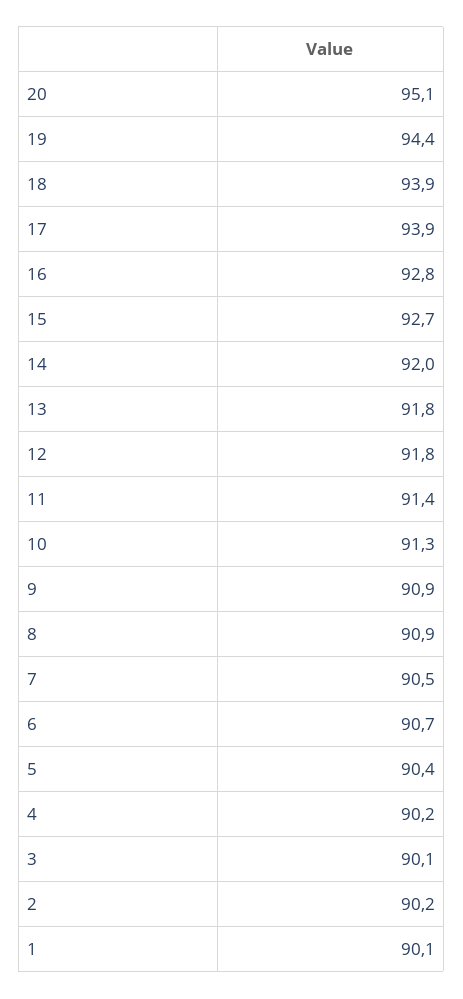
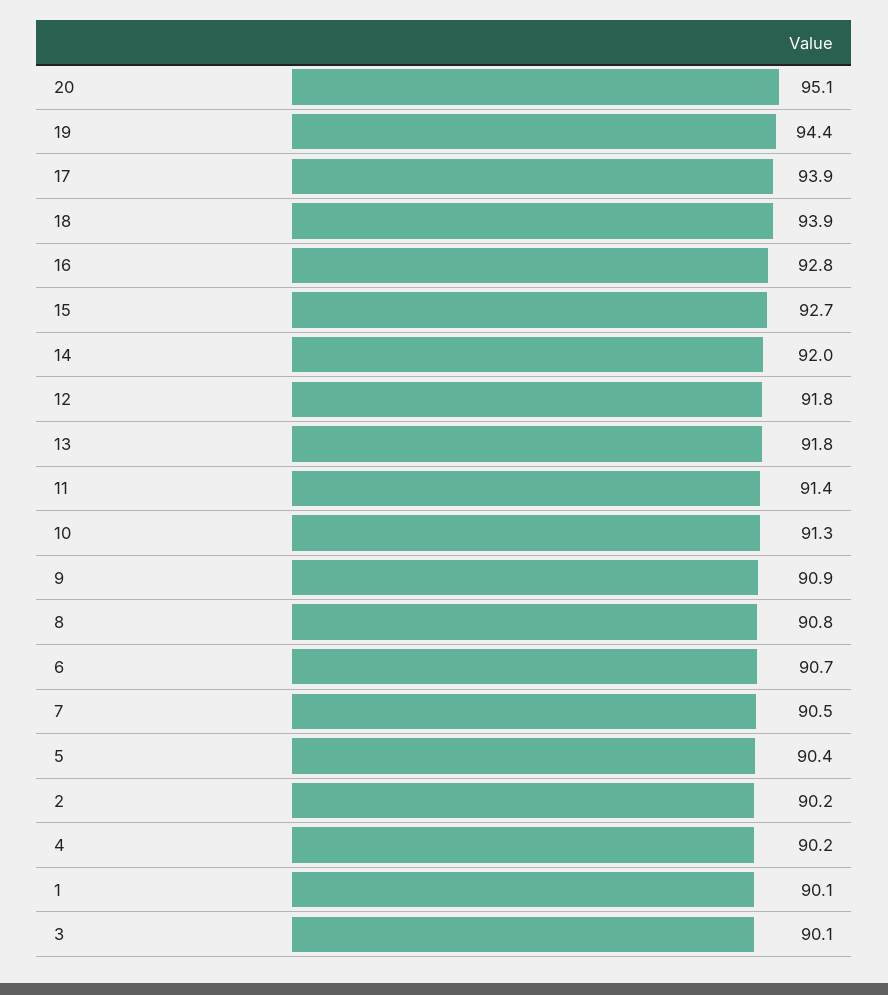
8: 90.9 -> 90.8

